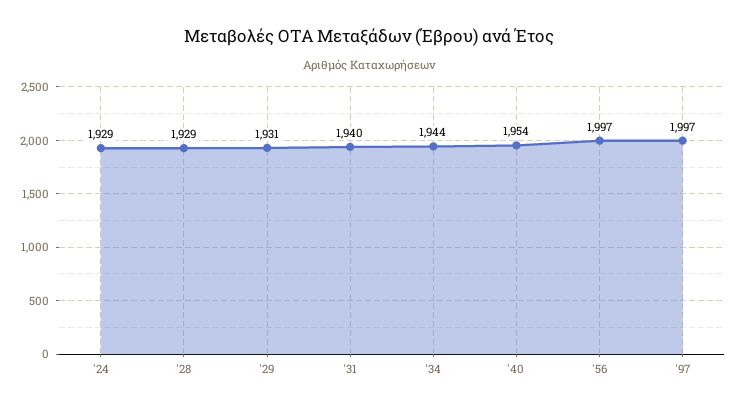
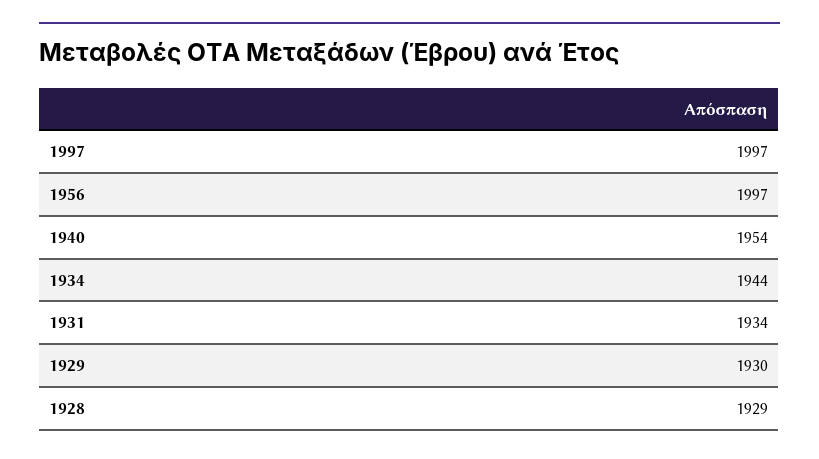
'24: 1929 -> none
'29: 1931 -> 1930
'31: 1940 -> 1934

